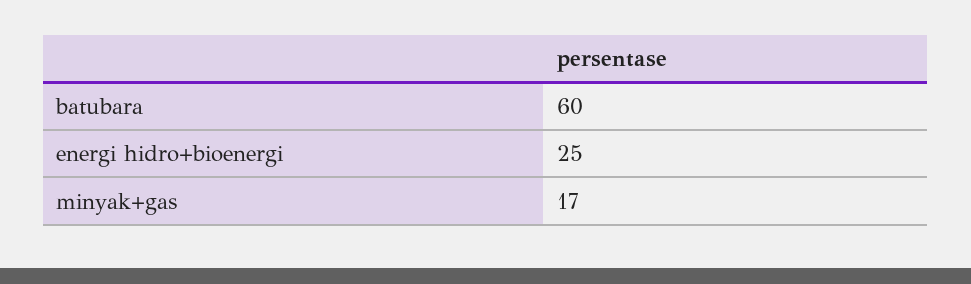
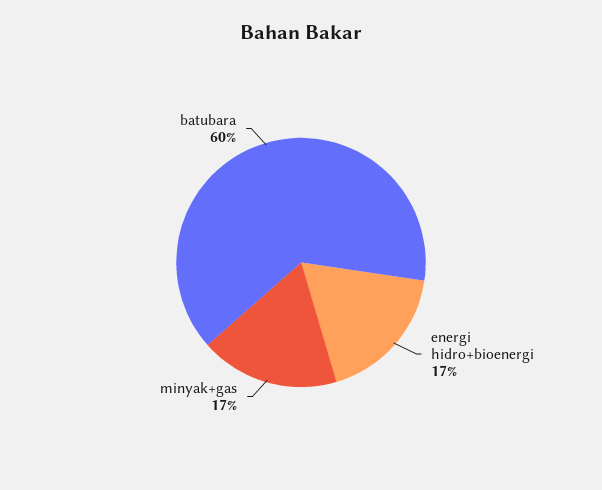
energi hidro+bioenergi: 25 -> 17

